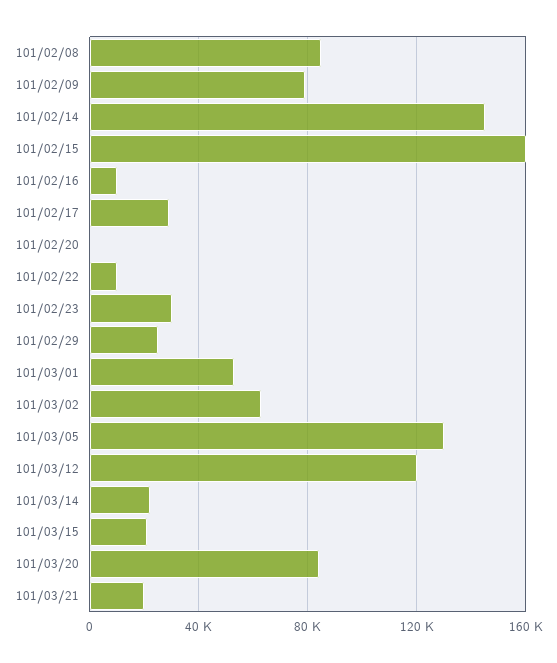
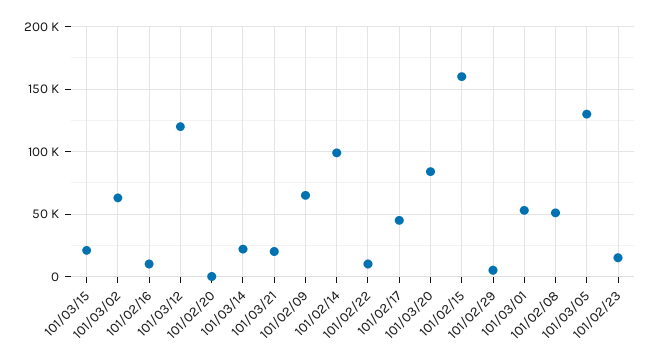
101/02/08: 85000 -> 50000
101/02/09: 80000 -> 65000
101/02/14: 145000 -> 100000
101/02/17: 30000 -> 45000
101/02/23: 30000 -> 15000
101/02/29: 25000 -> 5000

